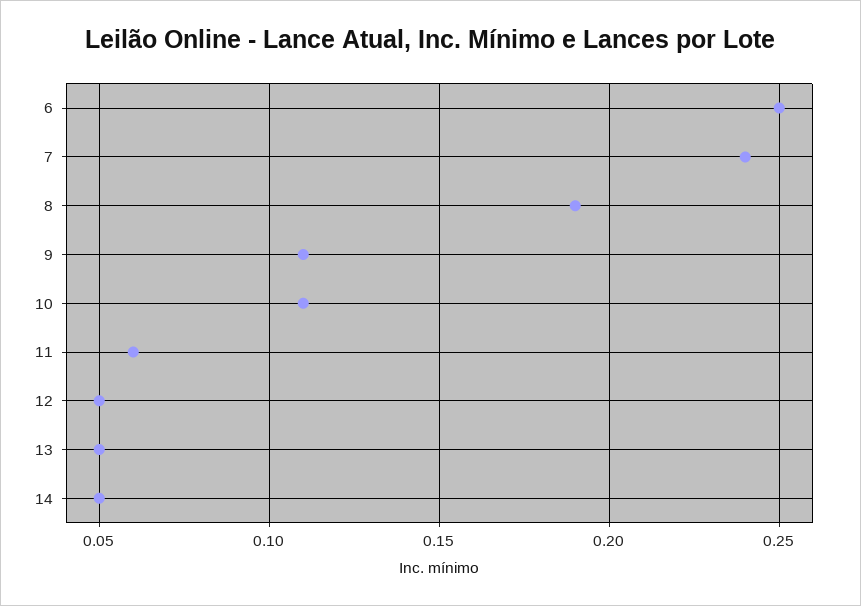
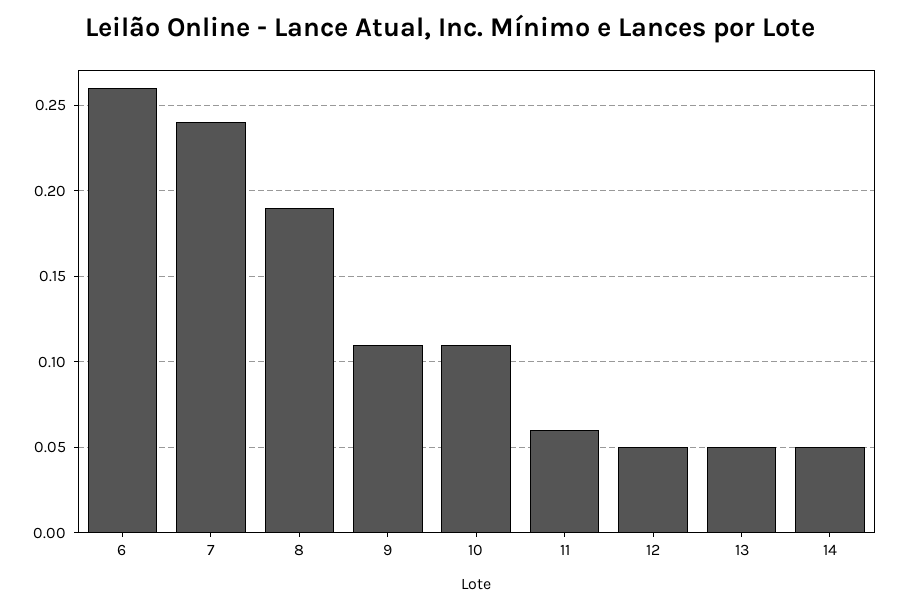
6: 0.25 -> 0.26

